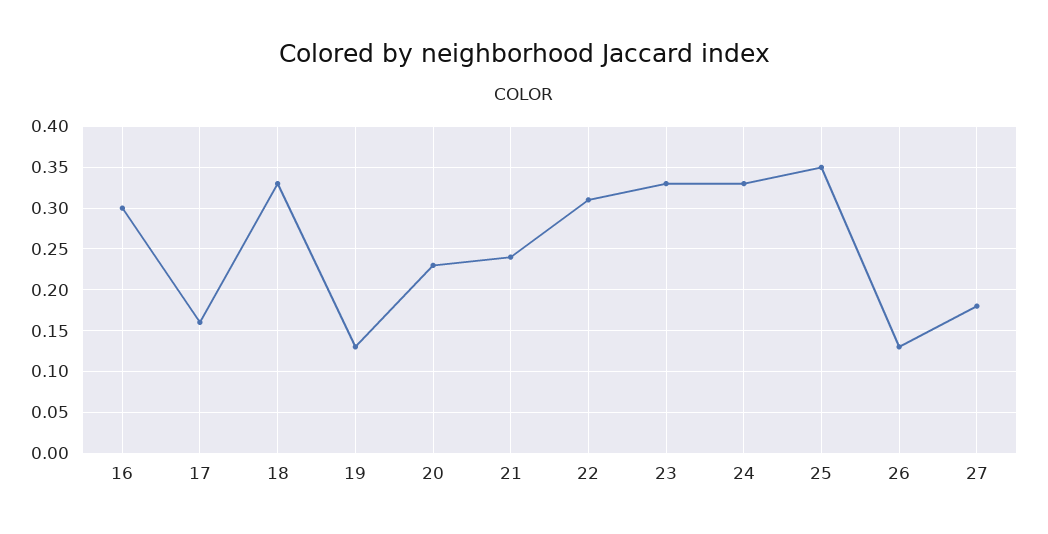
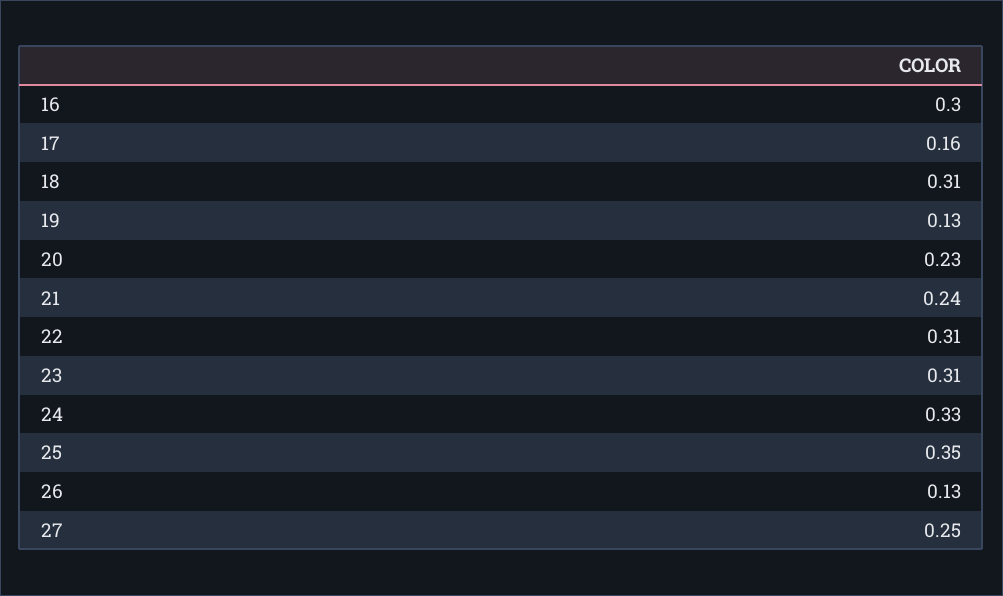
18: 0.33 -> 0.31
23: 0.33 -> 0.31
27: 0.18 -> 0.25

